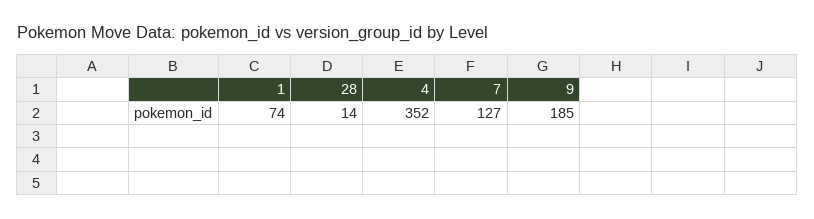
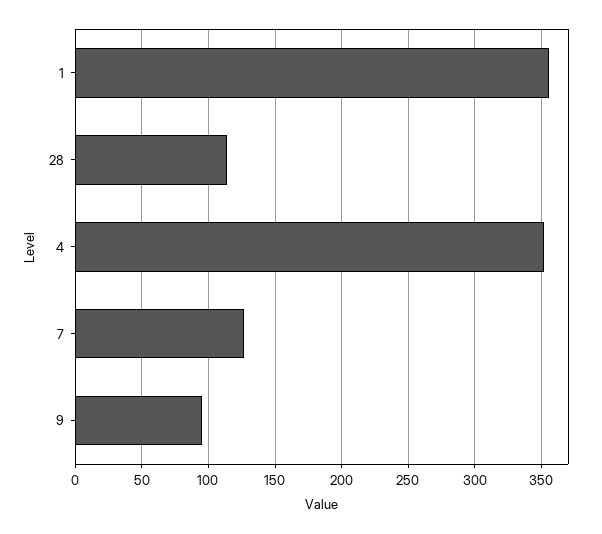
1: 74 -> 355
28: 14 -> 115
9: 185 -> 95

